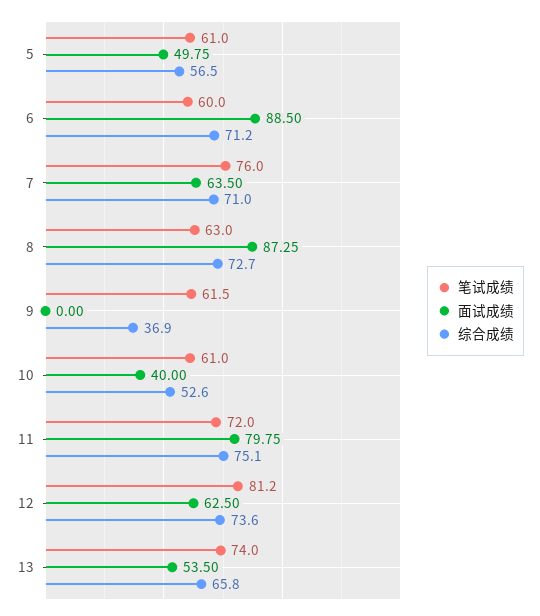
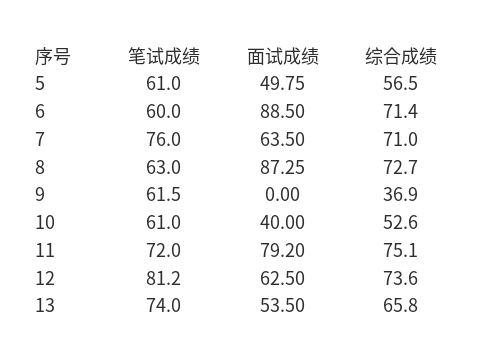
综合成绩, 6: 71.2 -> 71.4
面试成绩, 11: 79.75 -> 79.2

